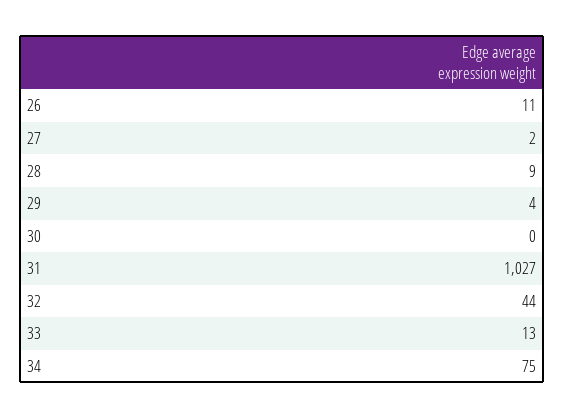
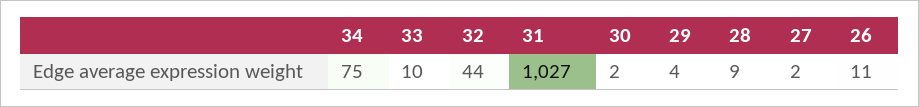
30: 0 -> 2
33: 13 -> 10

